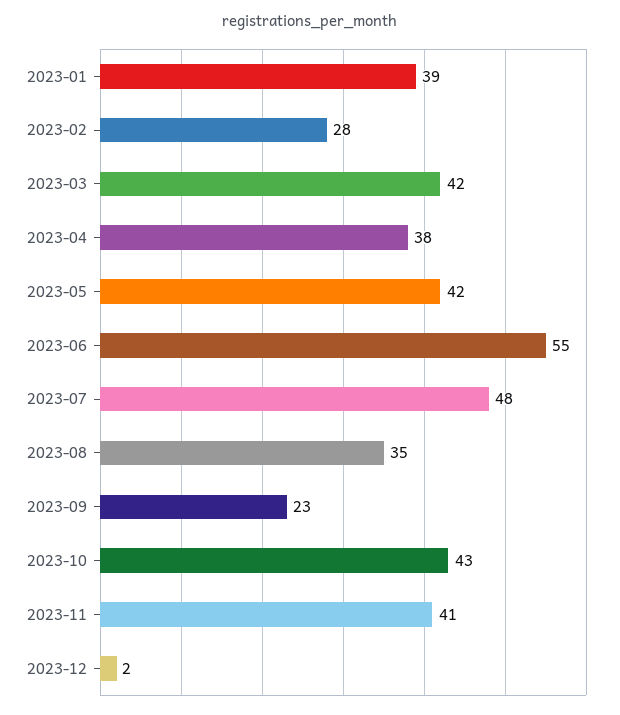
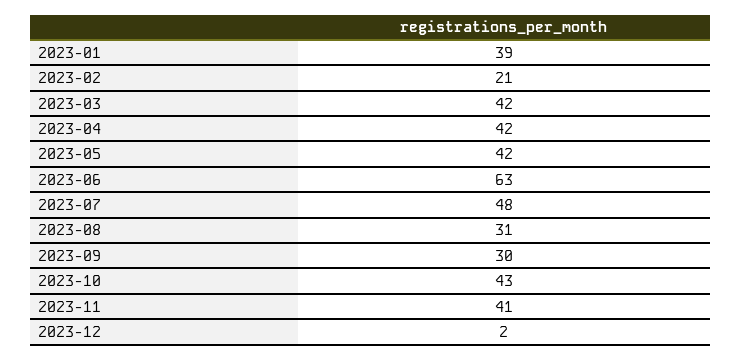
2023-02: 28 -> 21
2023-04: 38 -> 42
2023-06: 55 -> 63
2023-08: 35 -> 31
2023-09: 23 -> 30

